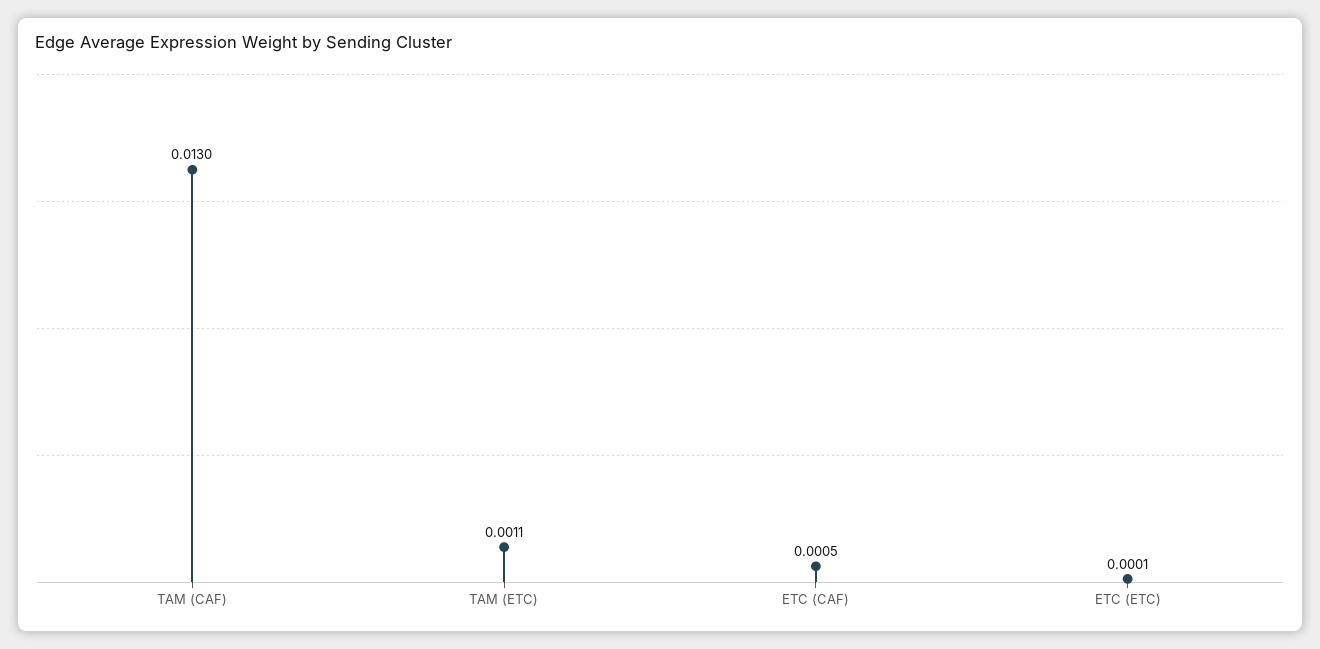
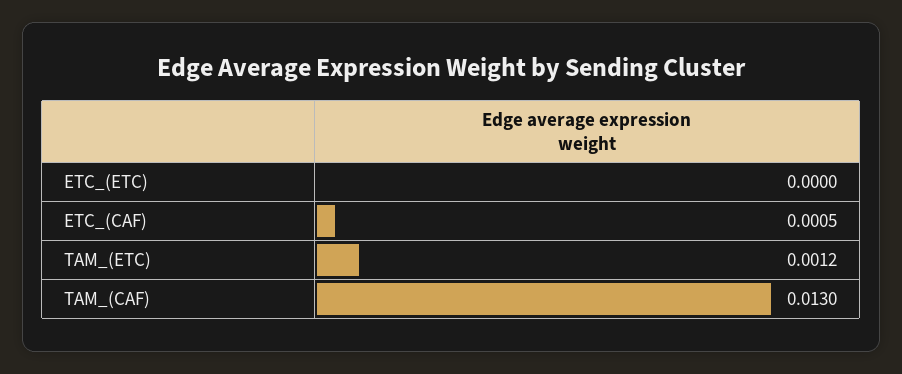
TAM (ETC): 0.0011 -> 0.0012
ETC (ETC): 0.0001 -> 0

